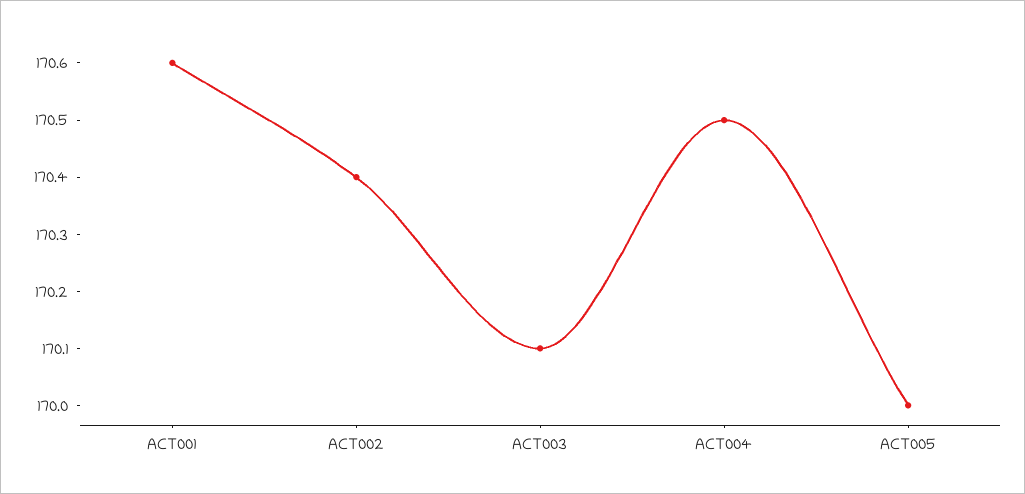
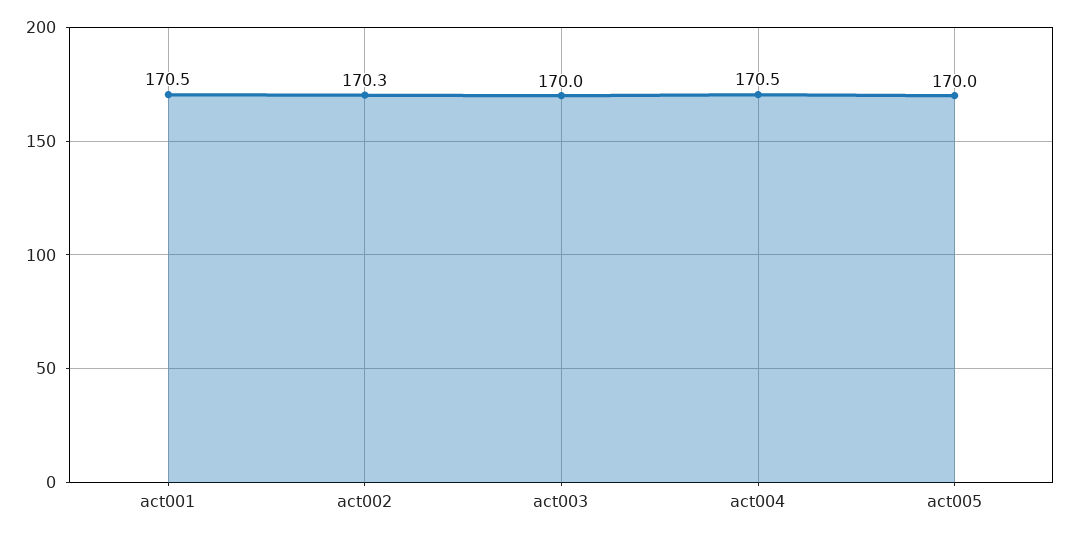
ACT001: 170.6 -> 170.5
ACT002: 170.4 -> 170.3
ACT003: 170.1 -> 170

